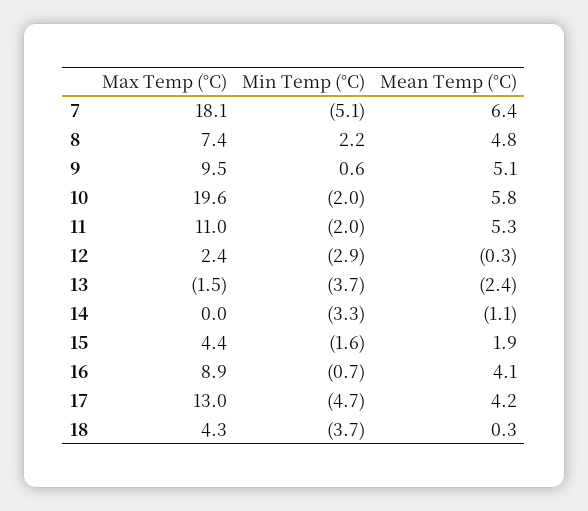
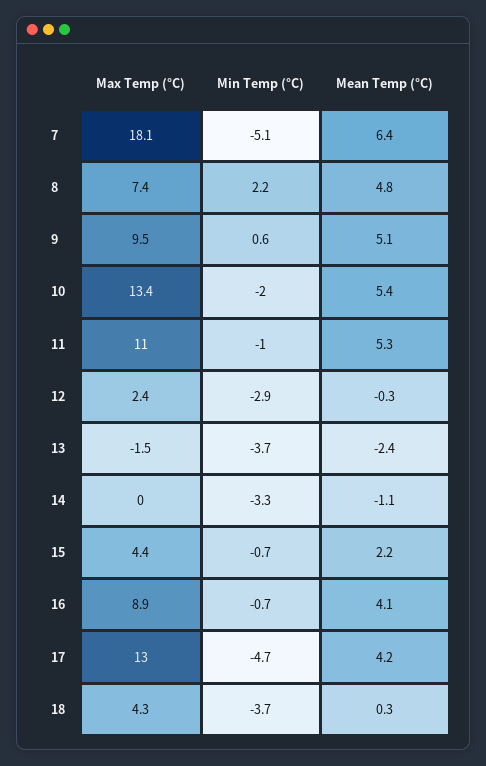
Max Temp (°C), 10: 19.6 -> 13.4
Mean Temp (°C), 10: 5.8 -> 5.4
Min Temp (°C), 11: -2 -> -1
Min Temp (°C), 15: -1.6 -> -0.7
Mean Temp (°C), 15: 1.9 -> 2.2

